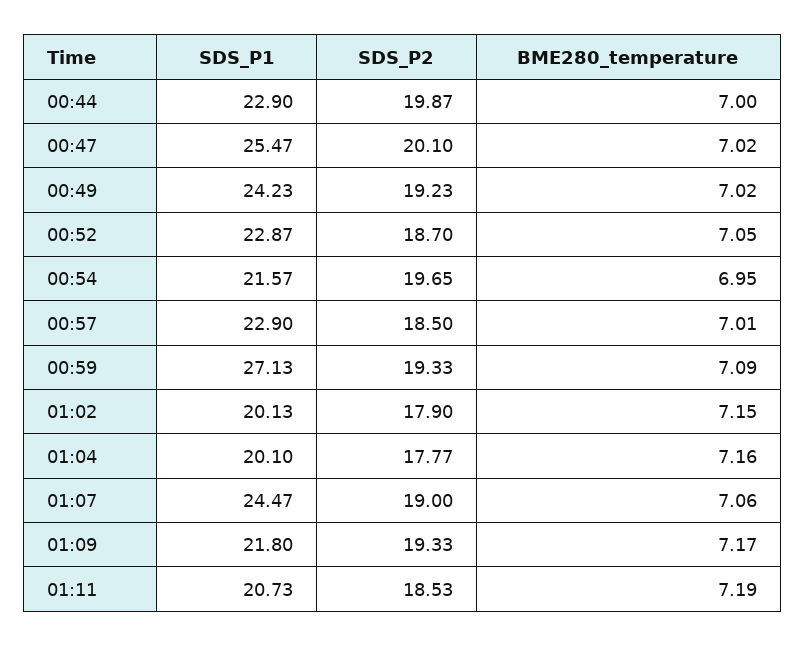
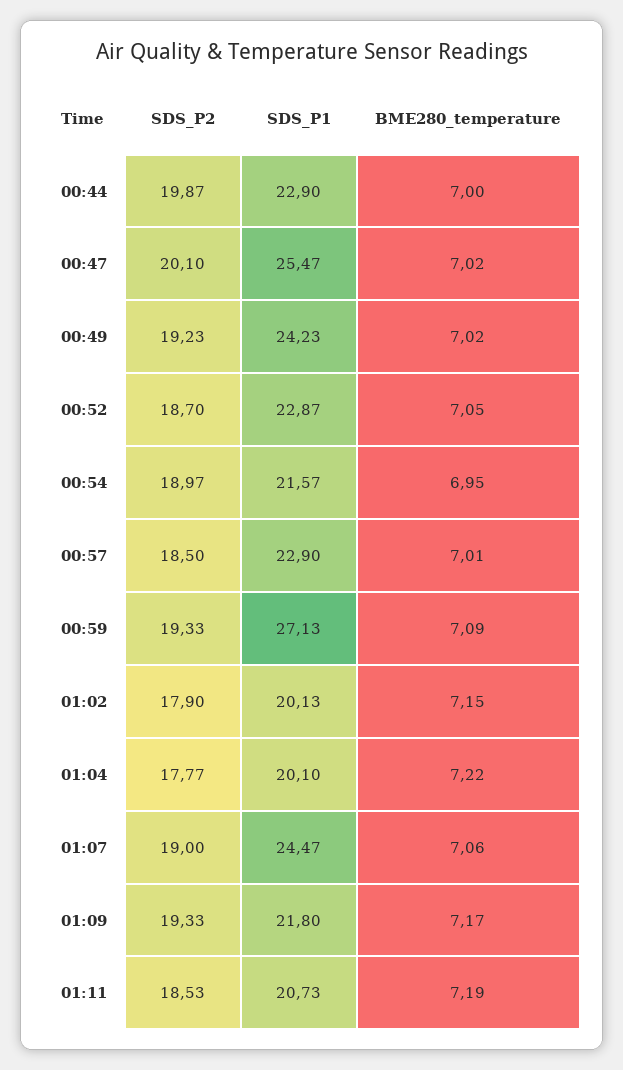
SDS_P2, 00:54: 19.65 -> 18.97
BME280_temperature, 01:04: 7.16 -> 7.22

